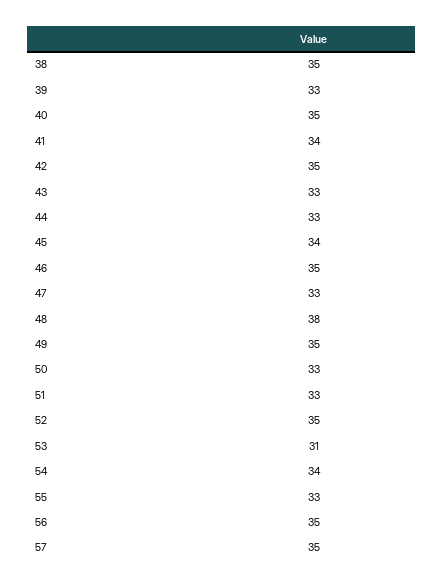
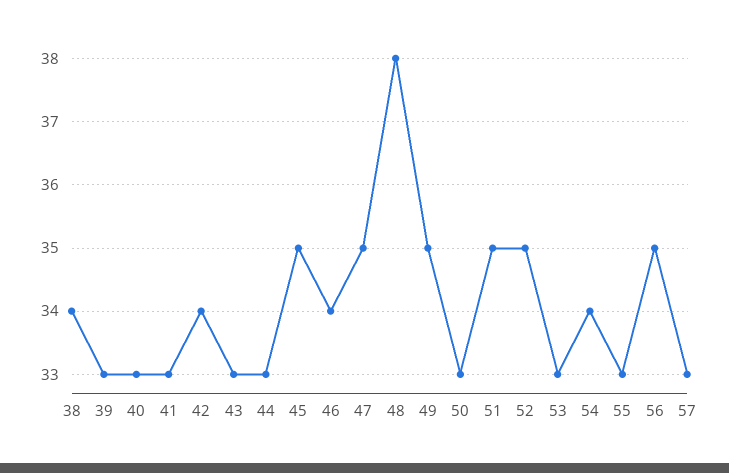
38: 35 -> 34
40: 35 -> 33
41: 34 -> 33
42: 35 -> 34
45: 34 -> 35
46: 35 -> 34
47: 33 -> 35
51: 33 -> 35
53: 31 -> 33
57: 35 -> 33

